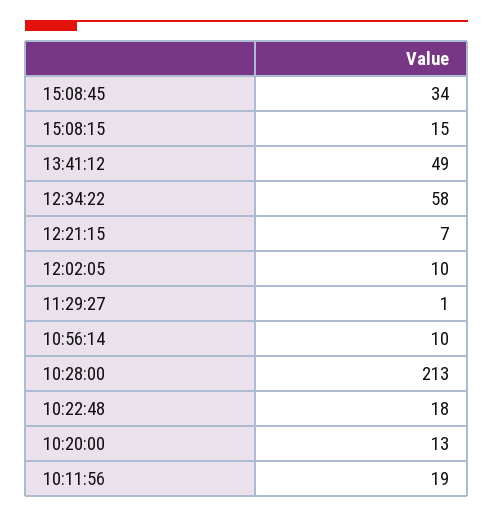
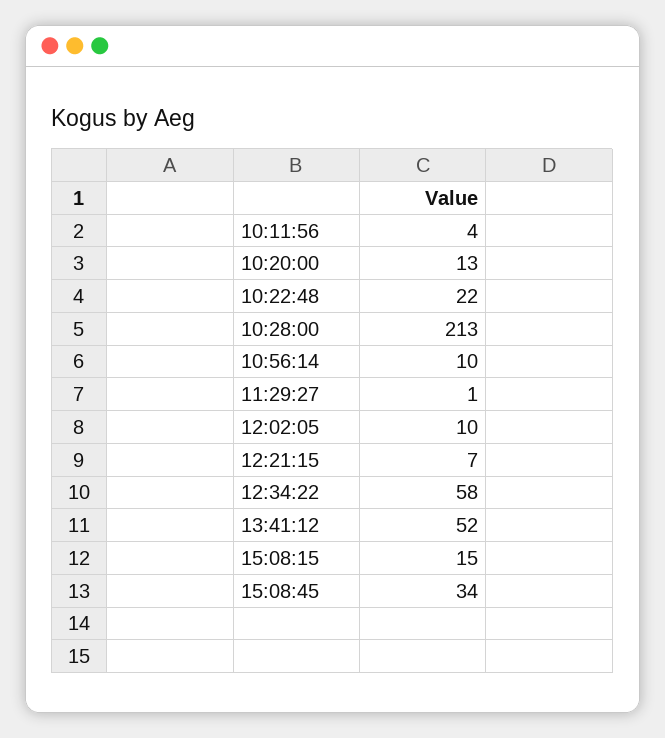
13:41:12: 49 -> 52
10:22:48: 18 -> 22
10:11:56: 19 -> 4

